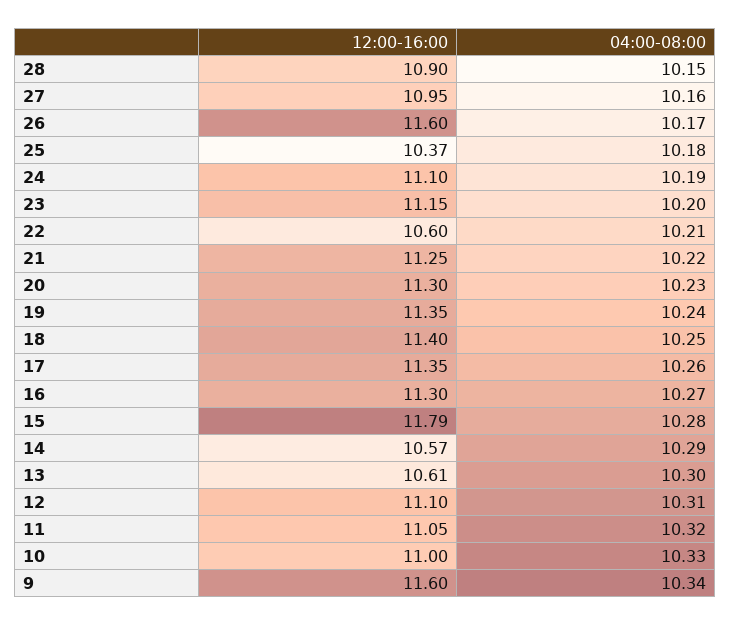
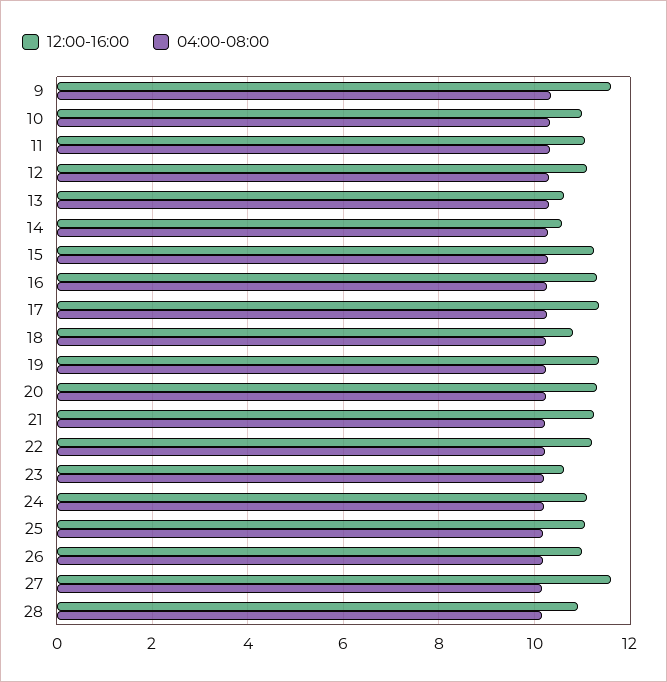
12:00-16:00, 27: 10.95 -> 11.6
12:00-16:00, 26: 11.6 -> 11
12:00-16:00, 25: 10.37 -> 11
12:00-16:00, 23: 11.15 -> 10.6
12:00-16:00, 22: 10.6 -> 11.2
12:00-16:00, 18: 11.4 -> 10.8
12:00-16:00, 15: 11.79 -> 11.2

